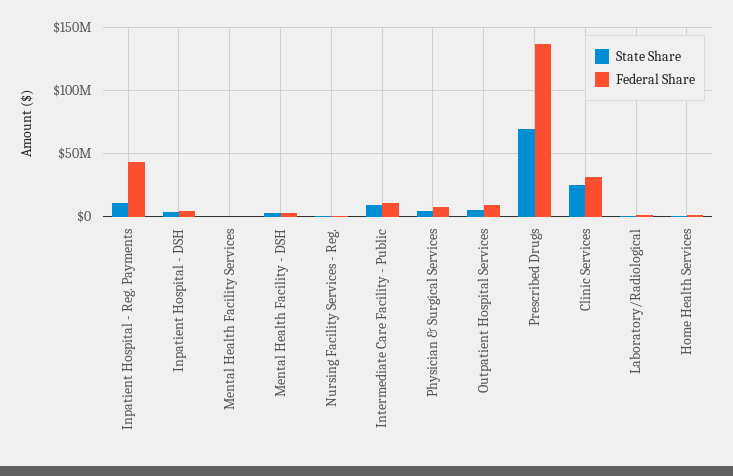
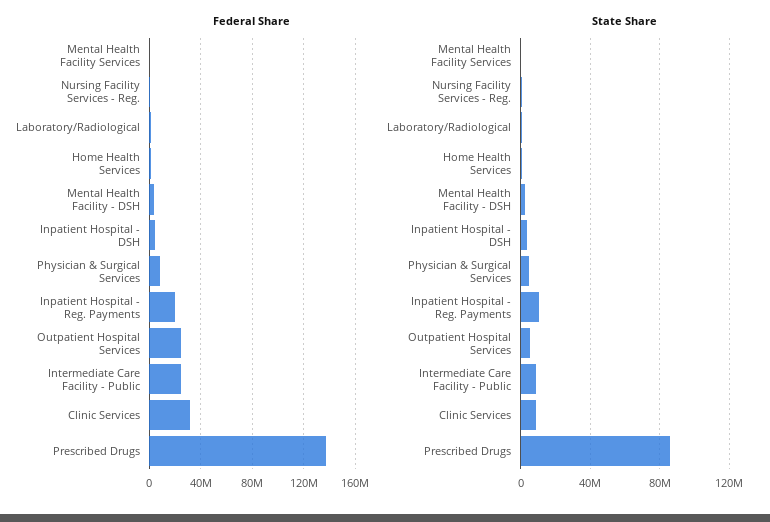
Federal Share, Inpatient Hospital - Reg. Payments: 45000000 -> 20000000
Federal Share, Intermediate Care Facility - Public: 10000000 -> 25000000
Federal Share, Outpatient Hospital Services: 10000000 -> 25000000
State Share, Prescribed Drugs: 70000000 -> 85000000
State Share, Clinic Services: 25000000 -> 10000000

